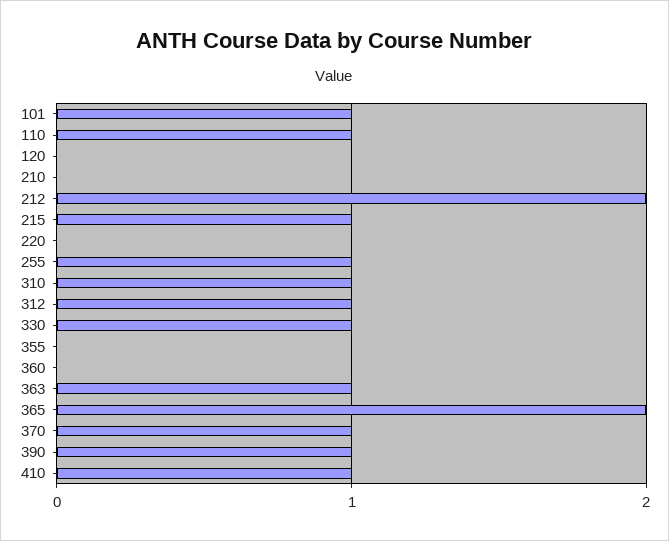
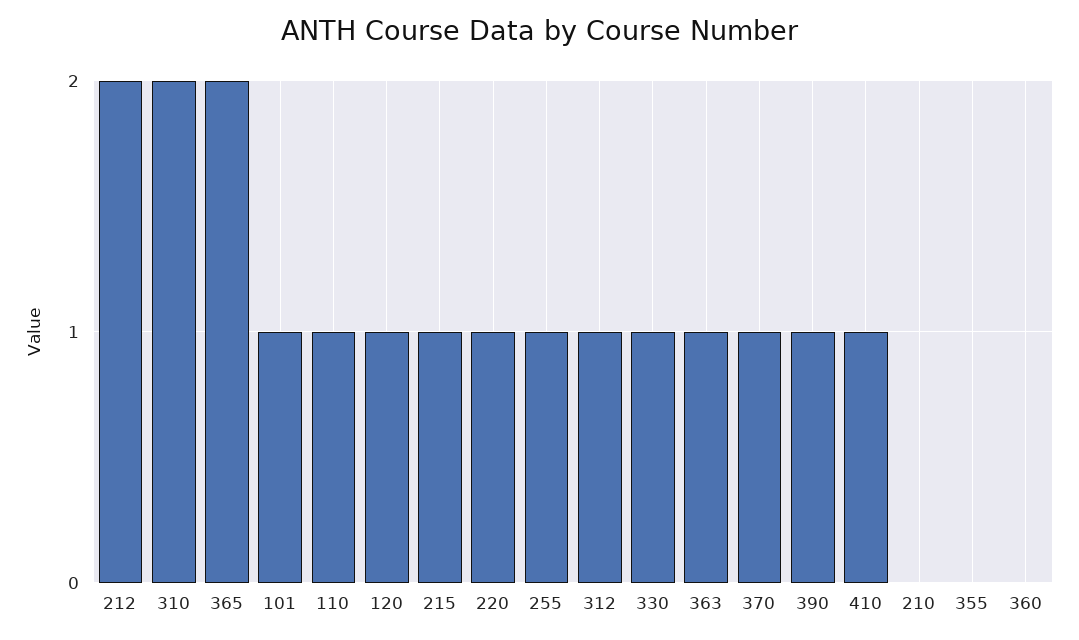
120: 0 -> 1
220: 0 -> 1
310: 1 -> 2

